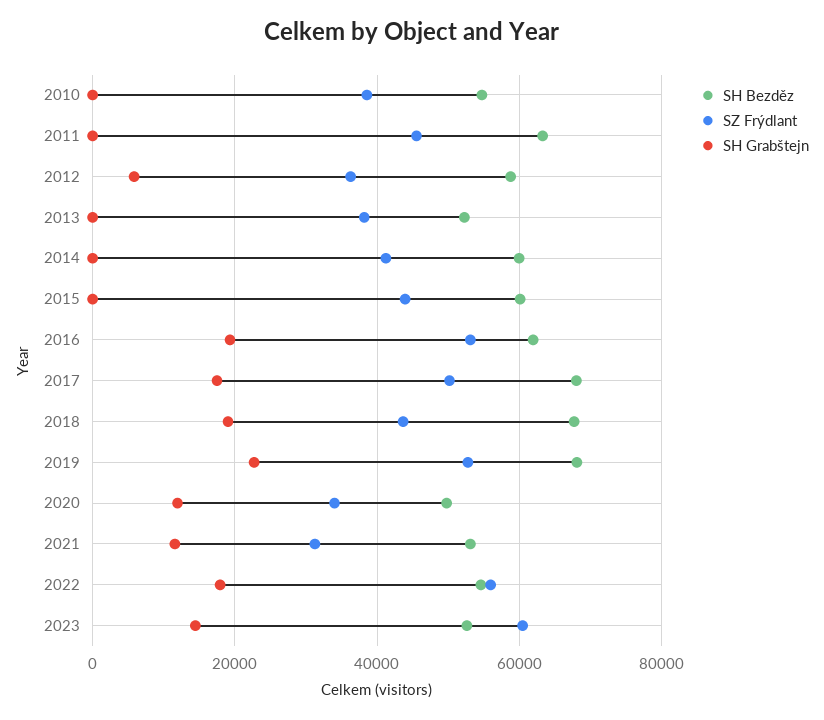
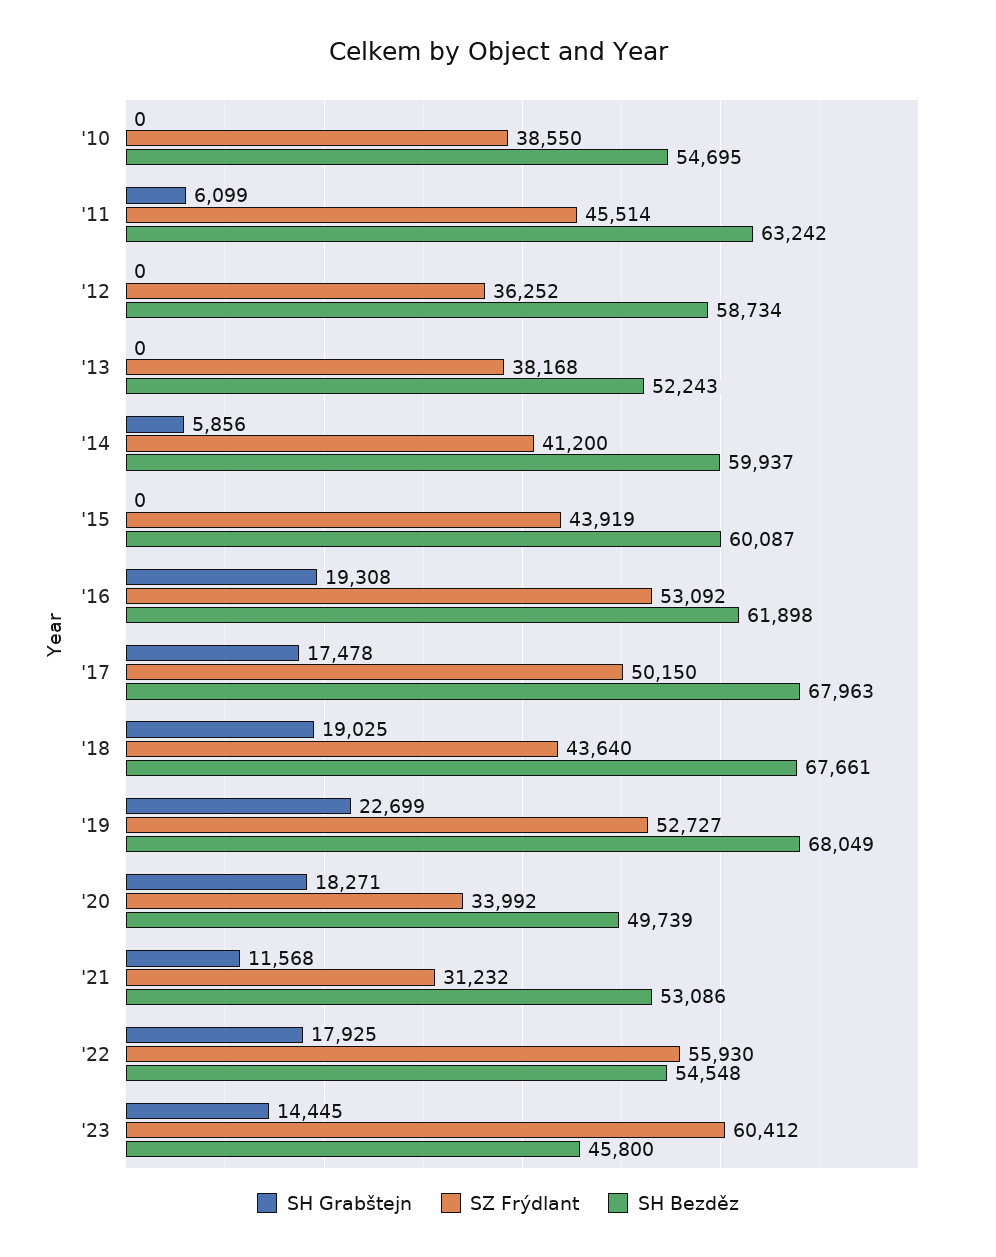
SH Grabštejn, 2011: 0 -> 6099
SH Grabštejn, 2012: 6000 -> 0
SH Grabštejn, 2014: 0 -> 5856
SH Grabštejn, 2020: 12000 -> 18271
SH Bezděz, 2023: 52000 -> 45800

